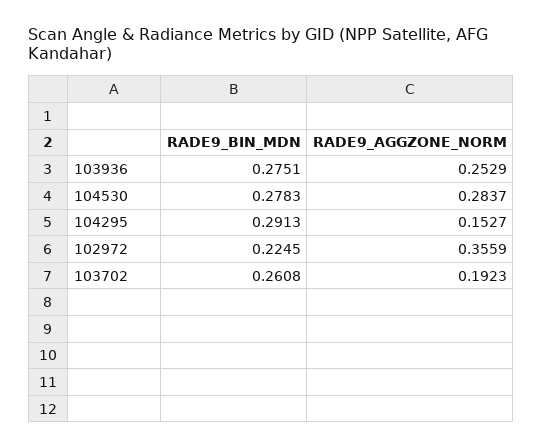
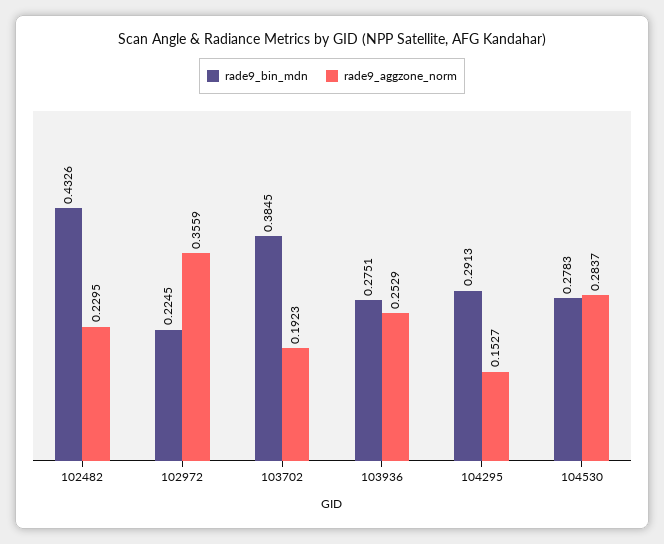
RADE9_BIN_MDN, 103702: 0.2608 -> 0.3845
RADE9_BIN_MDN, 102482: none -> 0.4326
RADE9_AGGZONE_NORM, 102482: none -> 0.2295

